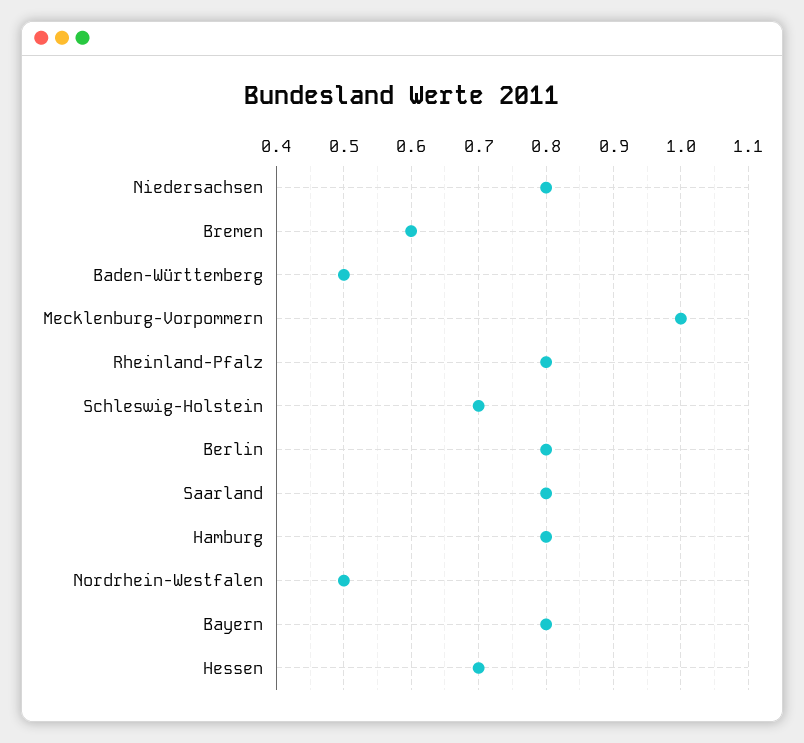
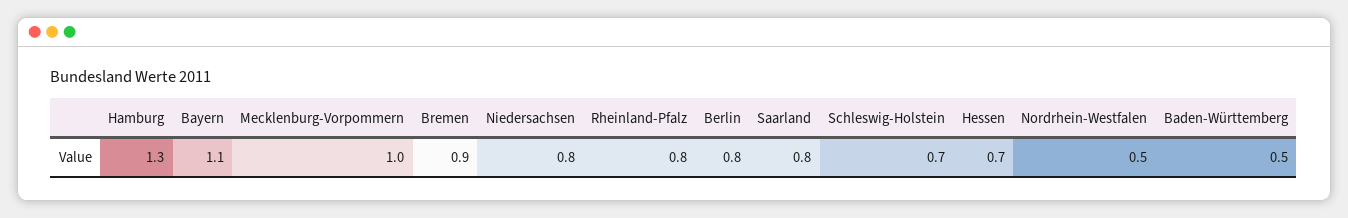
Bremen: 0.6 -> 0.9
Hamburg: 0.8 -> 1.3
Bayern: 0.8 -> 1.1

